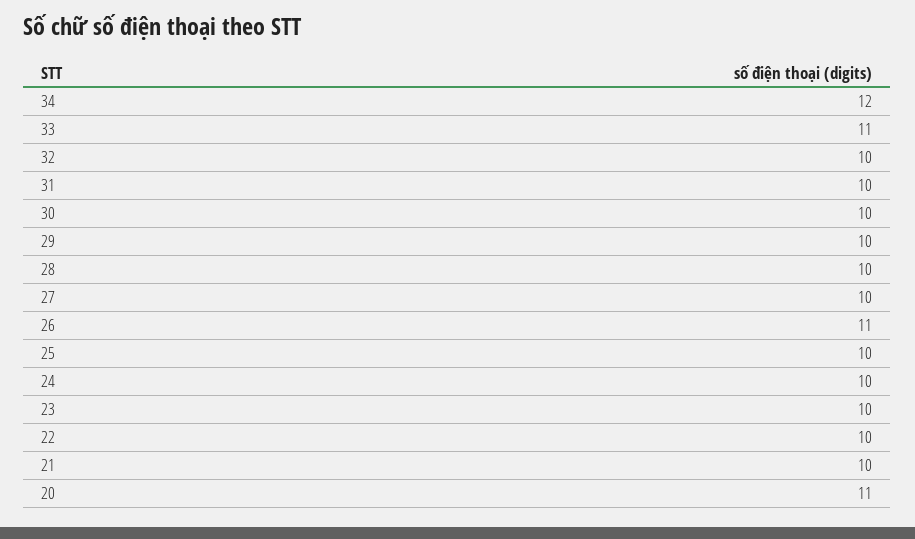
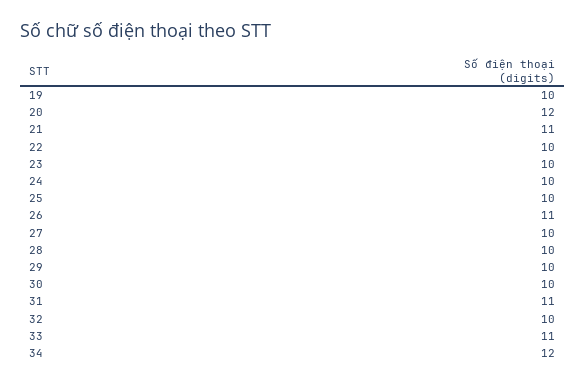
31: 10 -> 11
21: 10 -> 11
20: 11 -> 12
19: none -> 10

